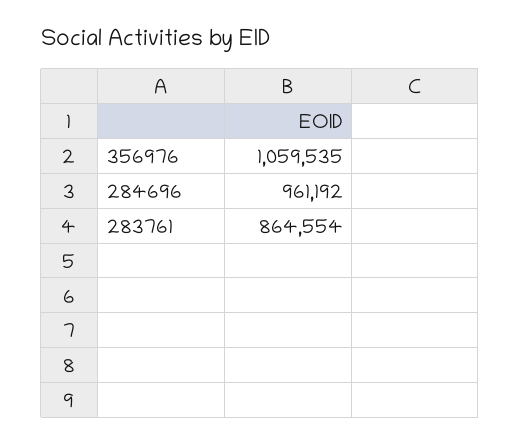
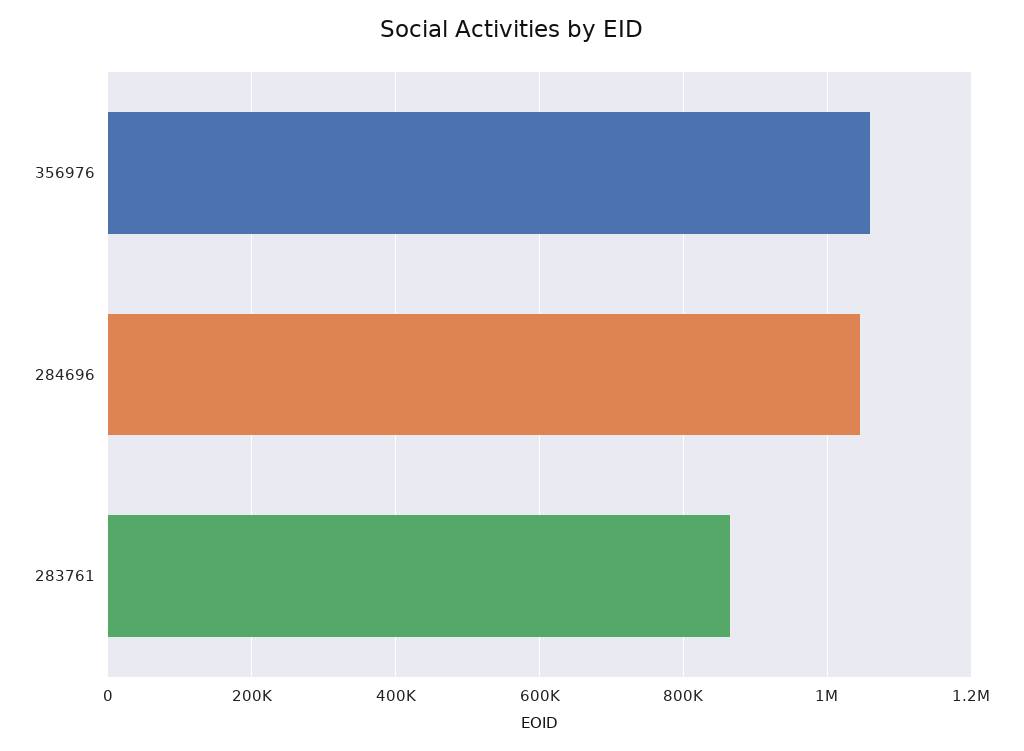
284696: 961192 -> 1040000

